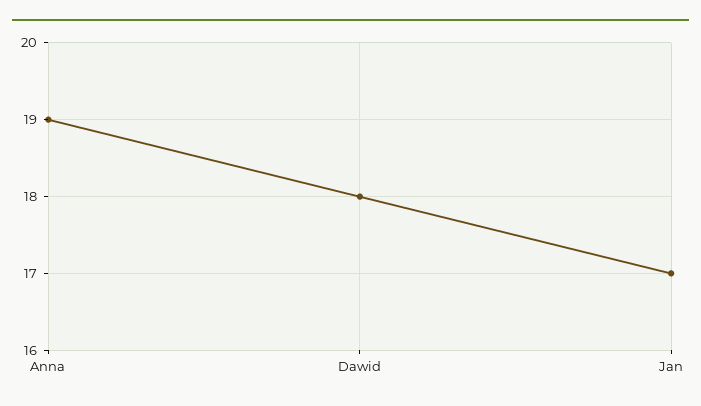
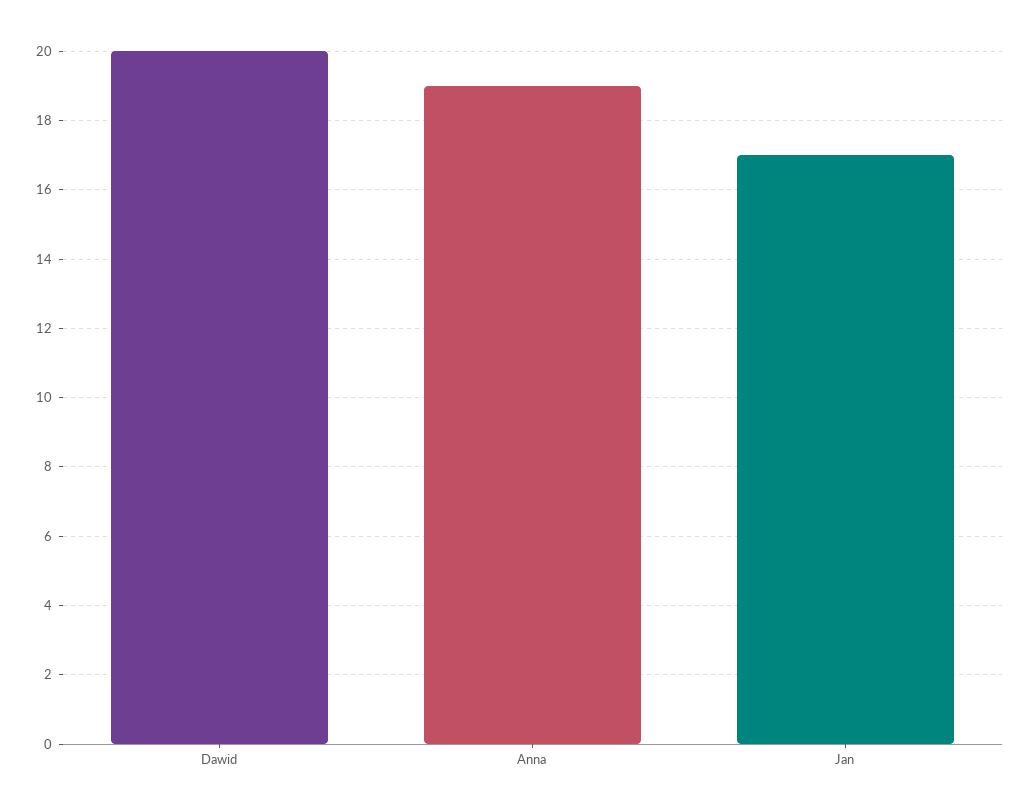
Dawid: 18 -> 20

